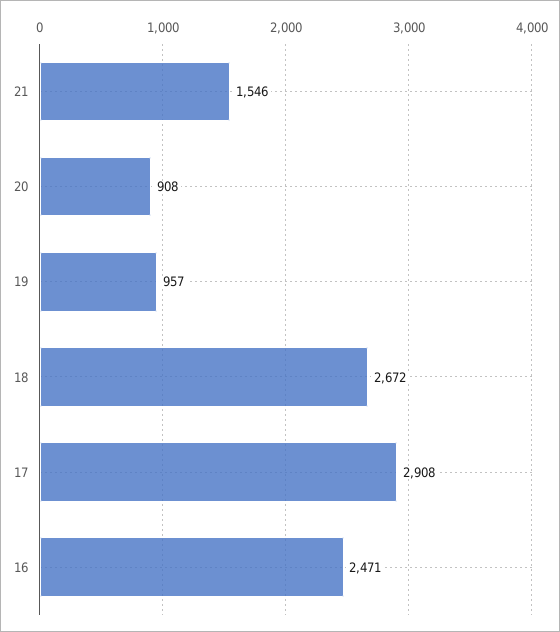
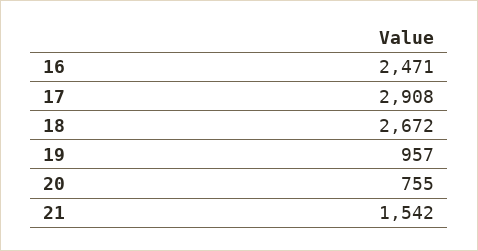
21: 1546 -> 1542
20: 908 -> 755

